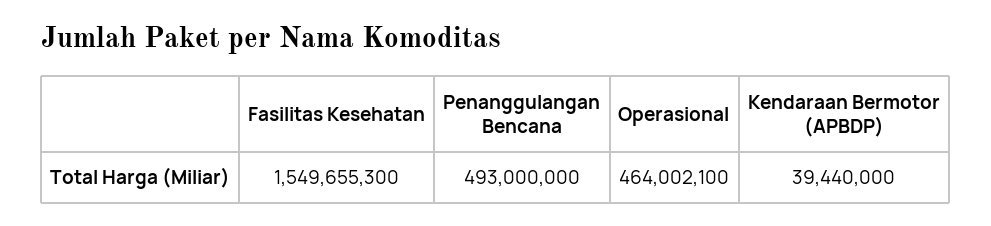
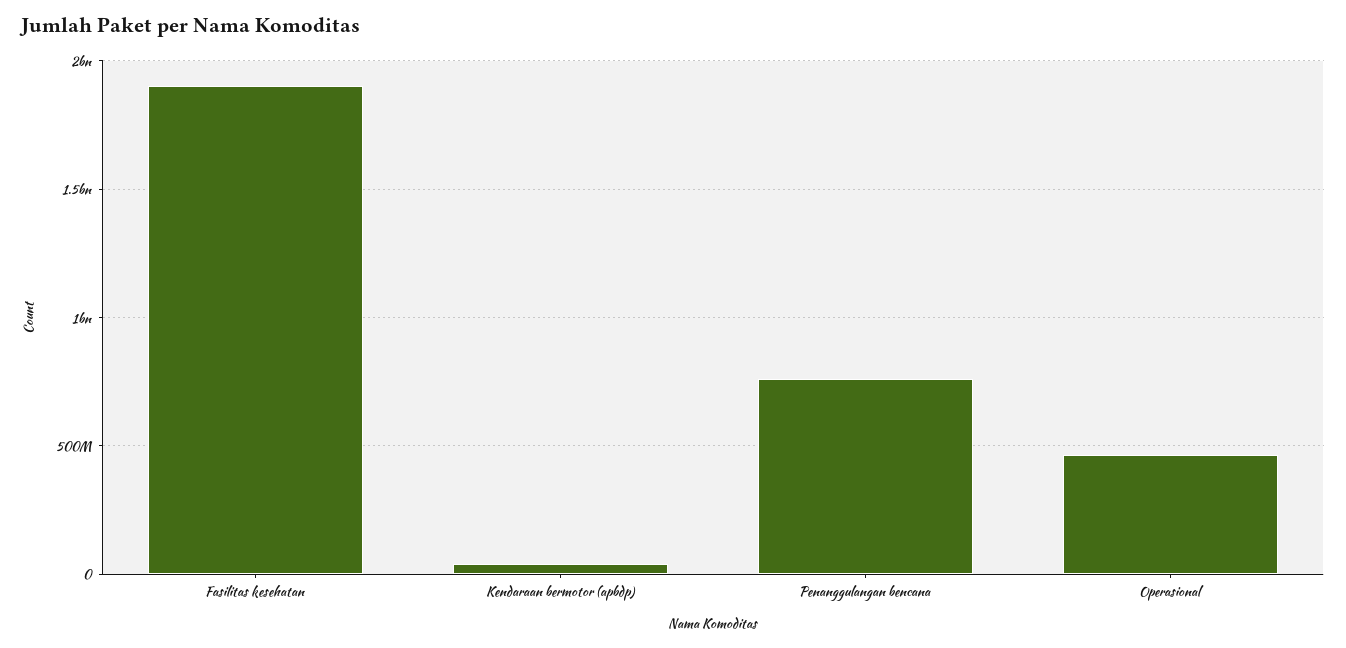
Fasilitas Kesehatan: 1549655300 -> 1900000000
Penanggulangan Bencana: 493000000 -> 750000000

